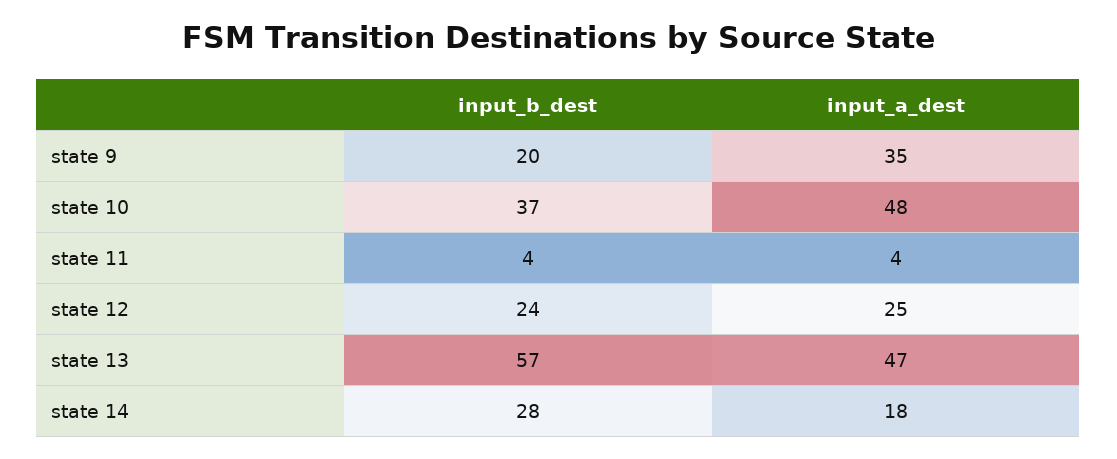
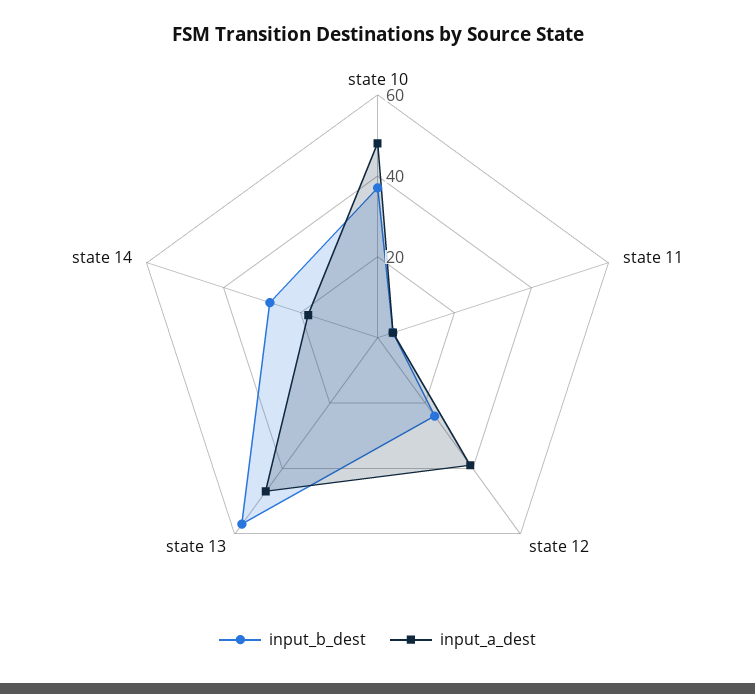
input_b_dest, state 9: 20 -> none
input_a_dest, state 9: 35 -> none
input_a_dest, state 12: 25 -> 40

